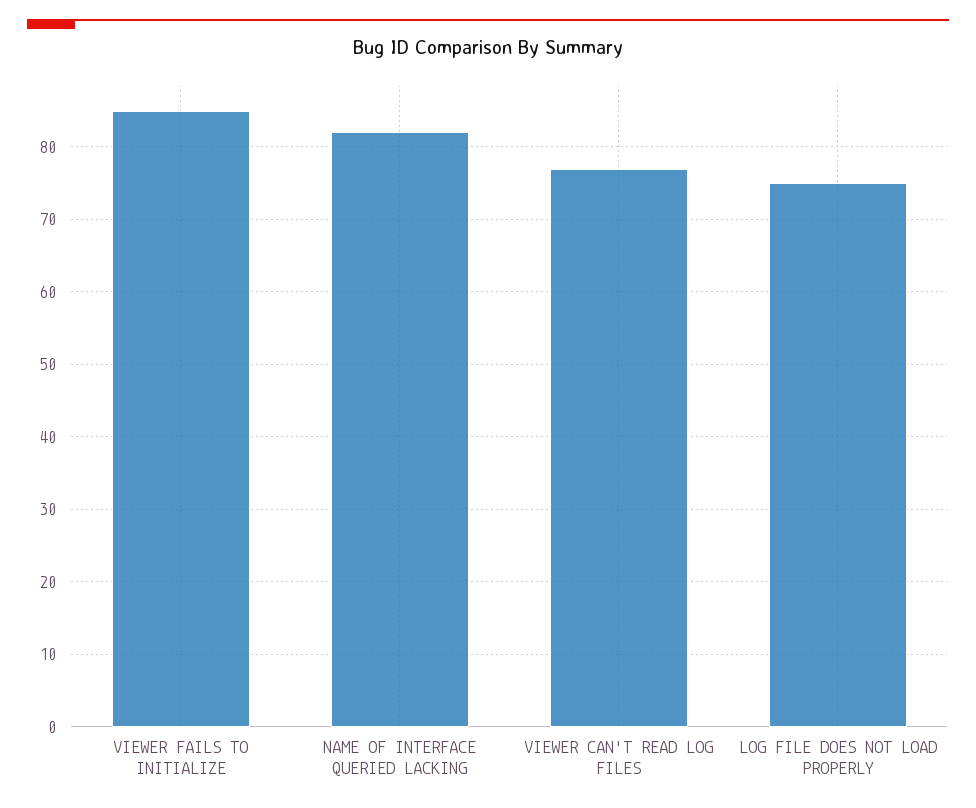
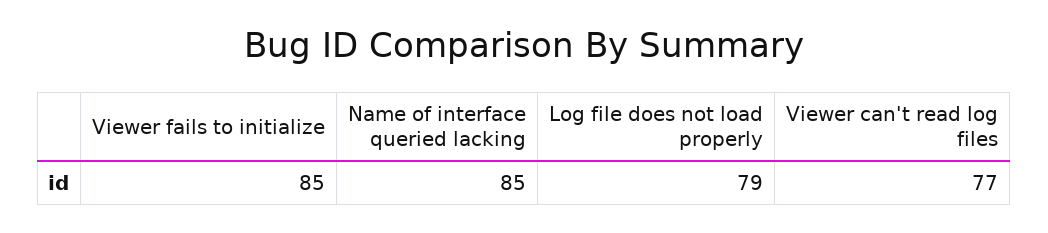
NAME OF INTERFACE QUERIED LACKING: 82 -> 85
LOG FILE DOES NOT LOAD PROPERLY: 75 -> 79

